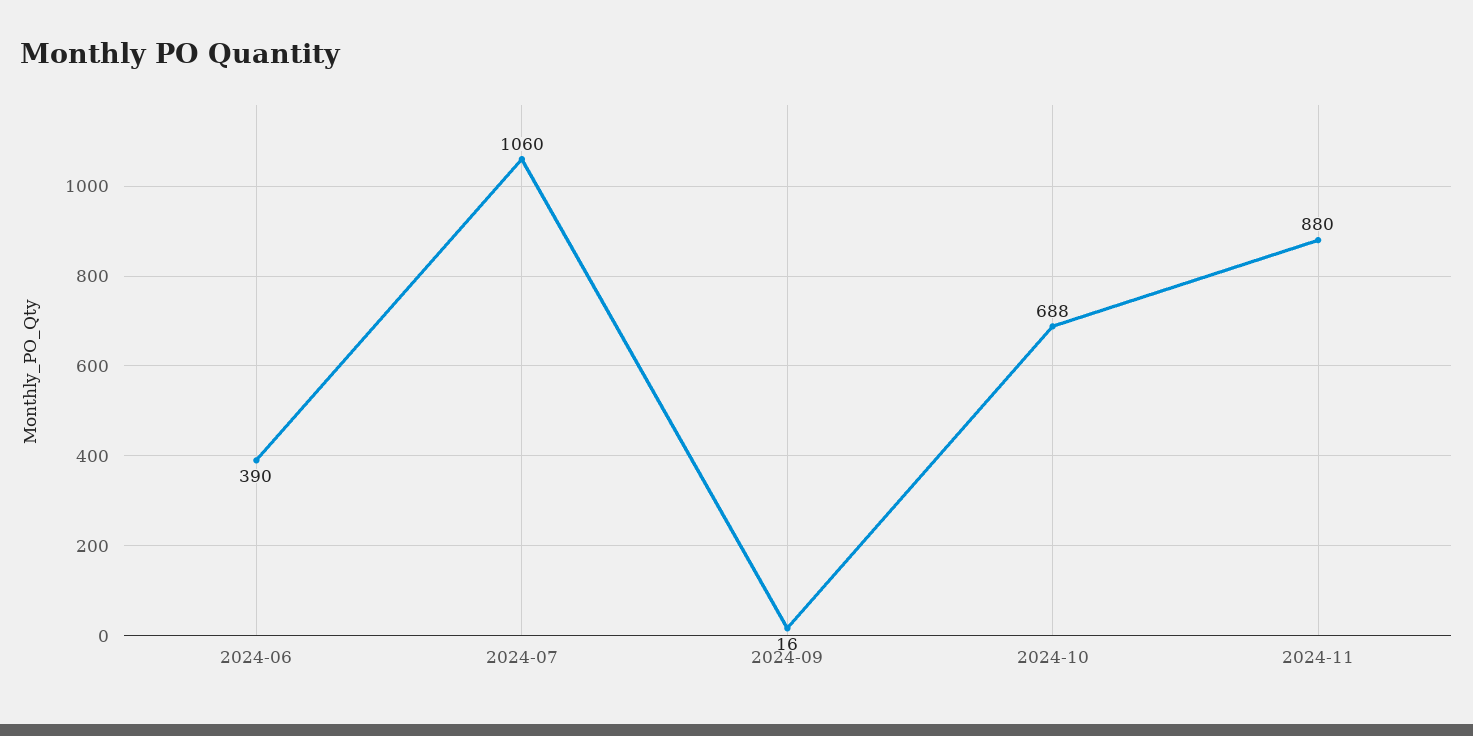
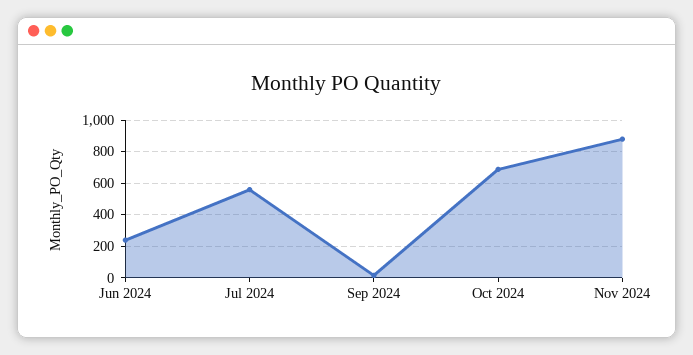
2024-06: 390 -> 250
2024-07: 1060 -> 550

